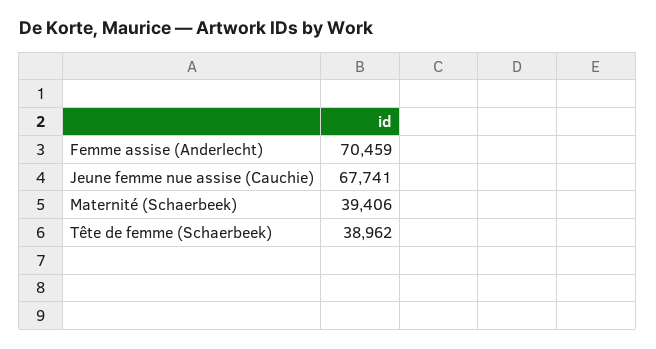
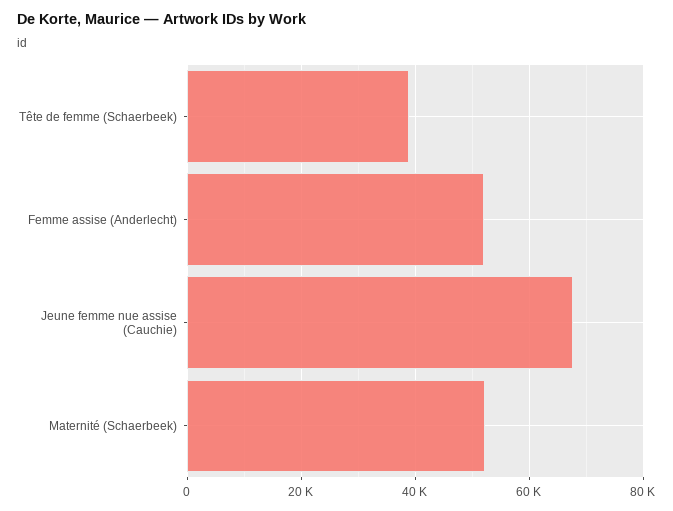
Femme assise (Anderlecht): 70459 -> 52000
Maternité (Schaerbeek): 39406 -> 52000

